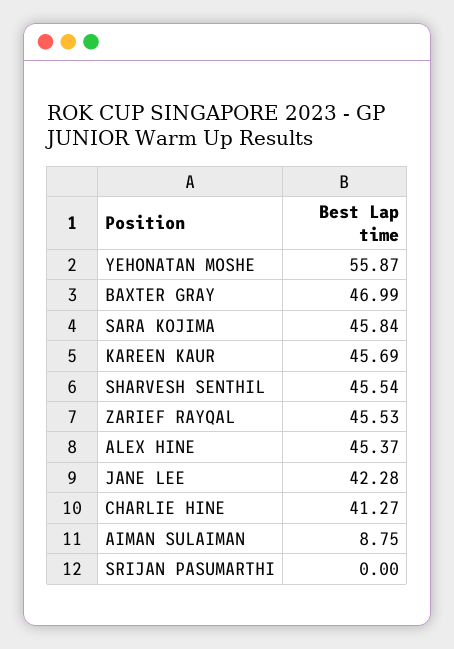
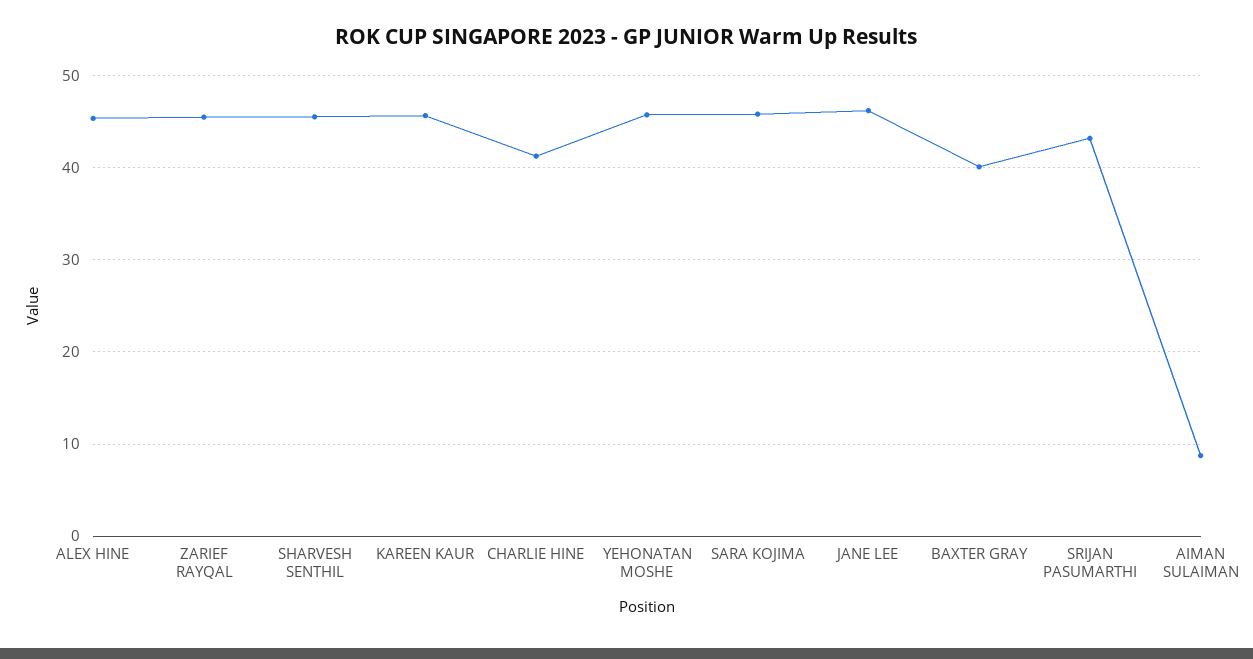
YEHONATAN MOSHE: 55.87 -> 46
BAXTER GRAY: 46.99 -> 40
JANE LEE: 42.28 -> 46
SRIJAN PASUMARTHI: 0 -> 43

